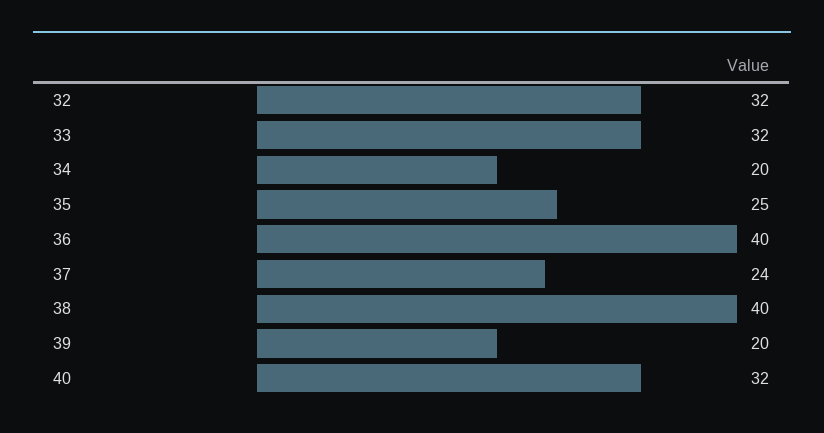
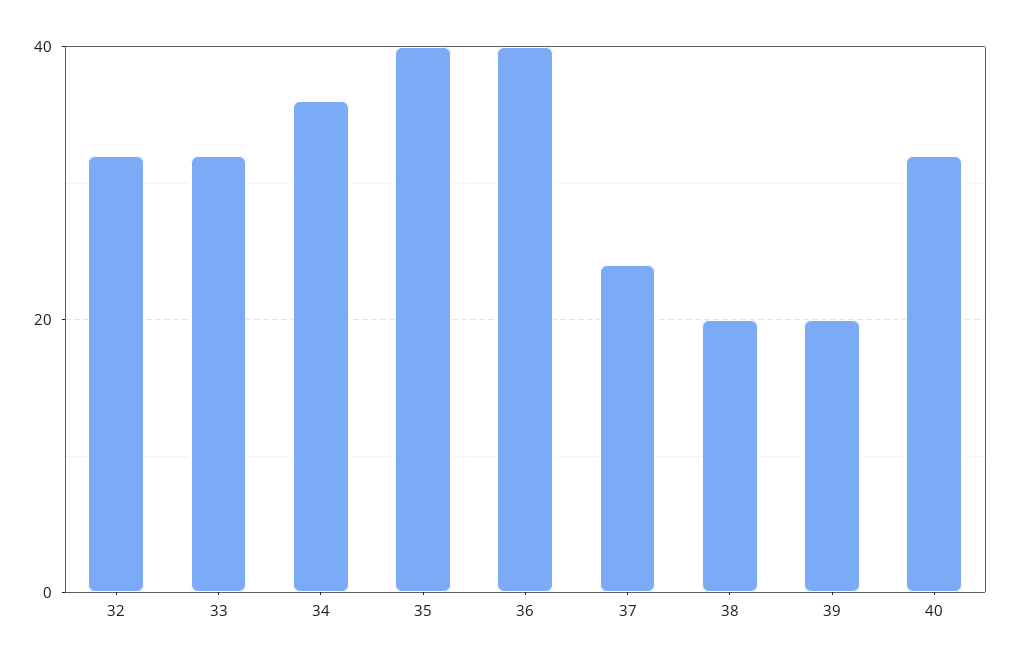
34: 20 -> 35
35: 25 -> 40
38: 40 -> 20

